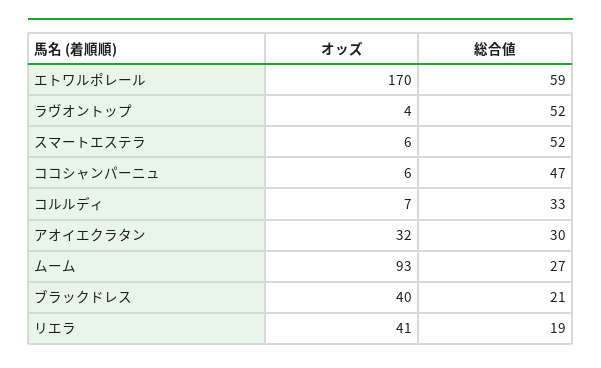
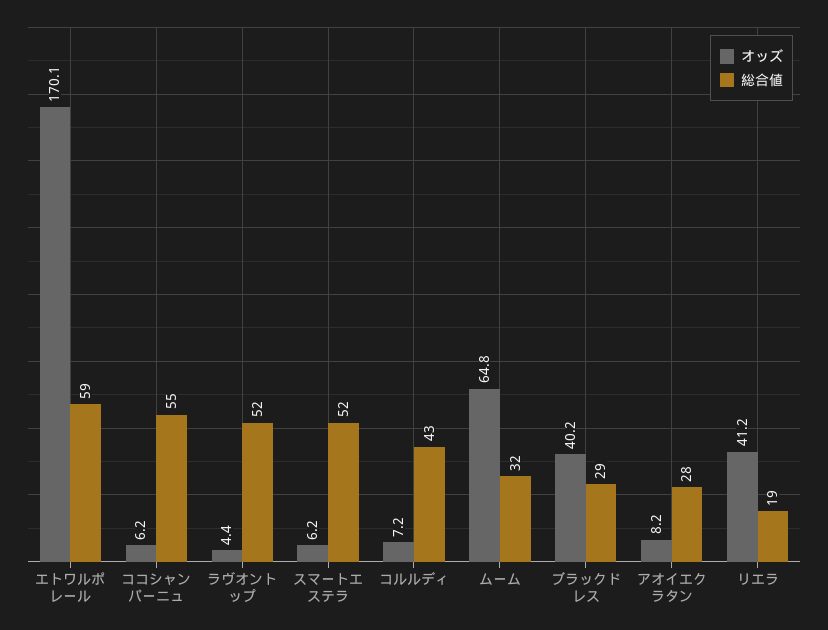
総合値, ココシャンパーニュ: 47 -> 55
総合値, コルルディ: 33 -> 43
オッズ, アオイエクラタン: 32 -> 8.2
総合値, アオイエクラタン: 30 -> 28
オッズ, ムーム: 93 -> 64.8
総合値, ムーム: 27 -> 32
総合値, ブラックドレス: 21 -> 29

